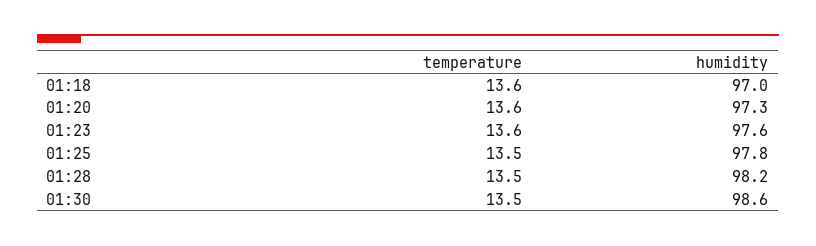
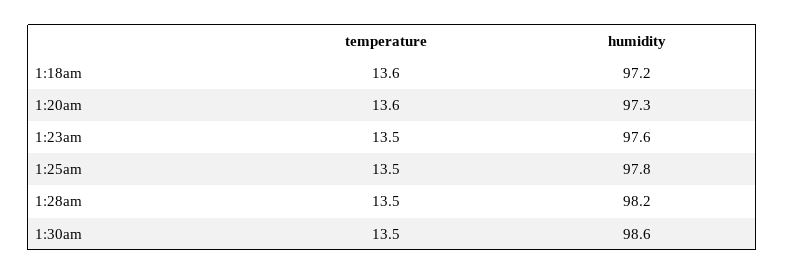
humidity, 01:18: 97 -> 97.2
temperature, 01:23: 13.6 -> 13.5

